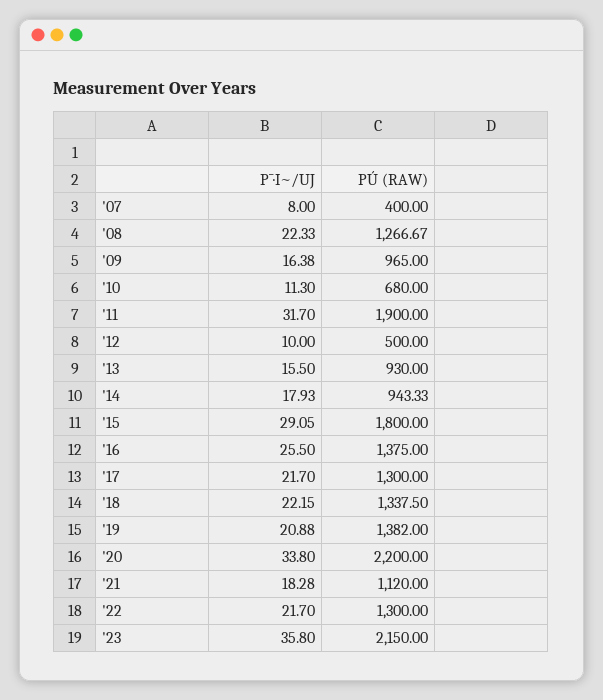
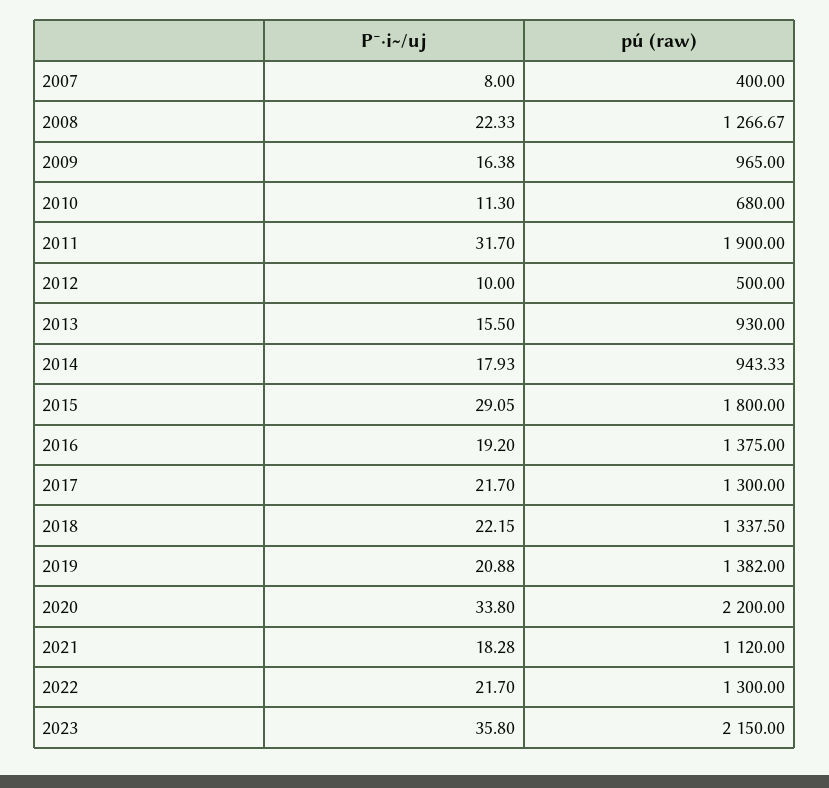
P¯·I~/UJ, '16: 25.5 -> 19.2

